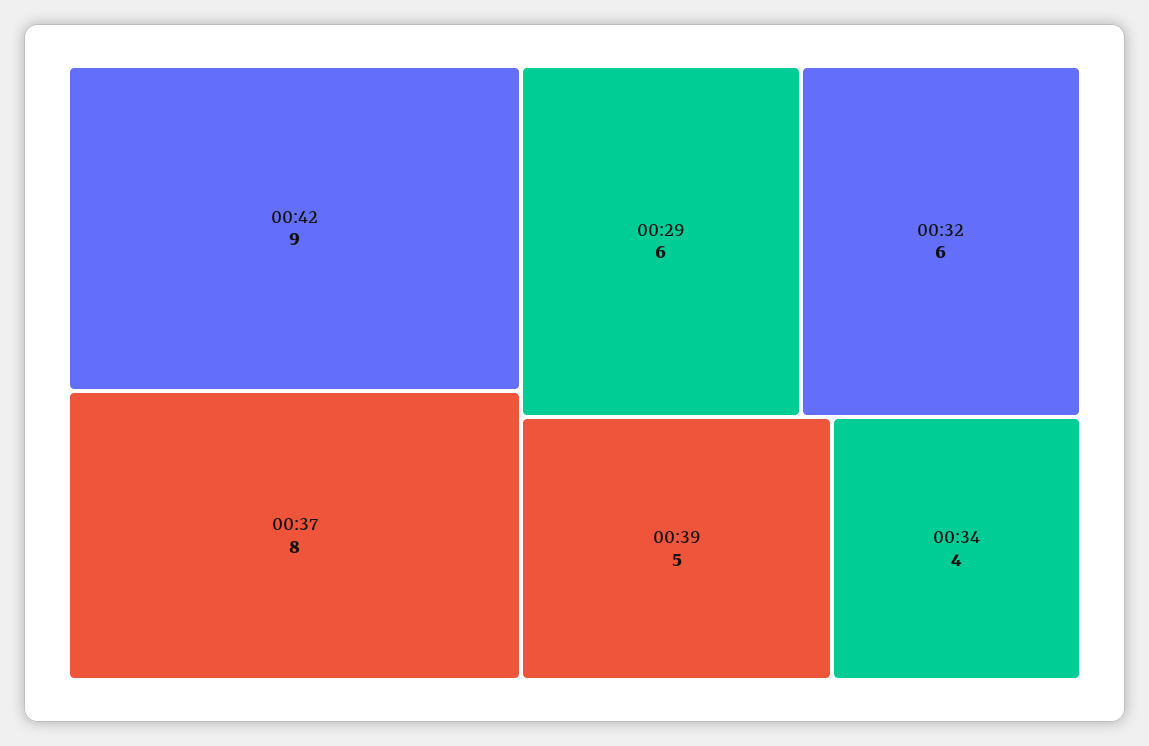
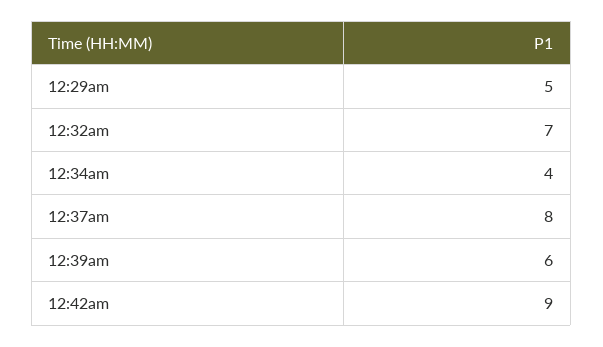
00:29: 6 -> 5
00:32: 6 -> 7
00:39: 5 -> 6

